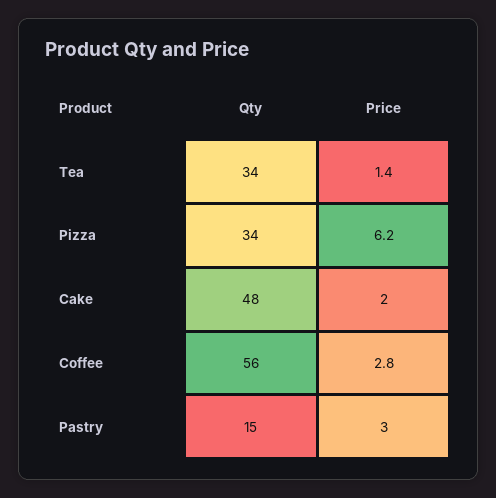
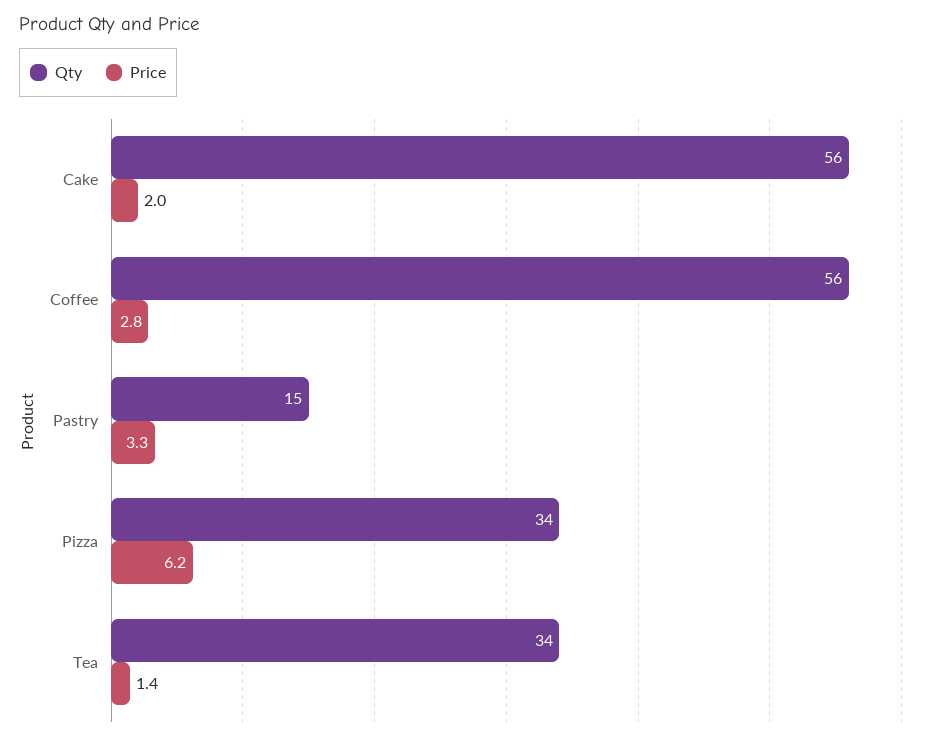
Qty, Cake: 48 -> 56
Price, Pastry: 3 -> 3.3

